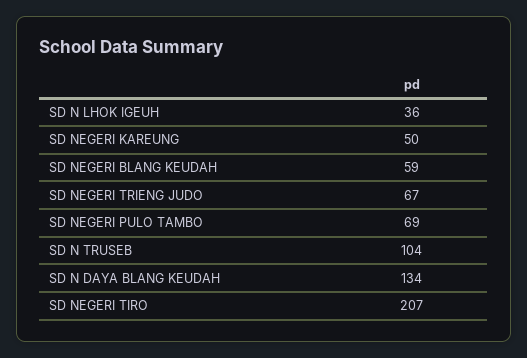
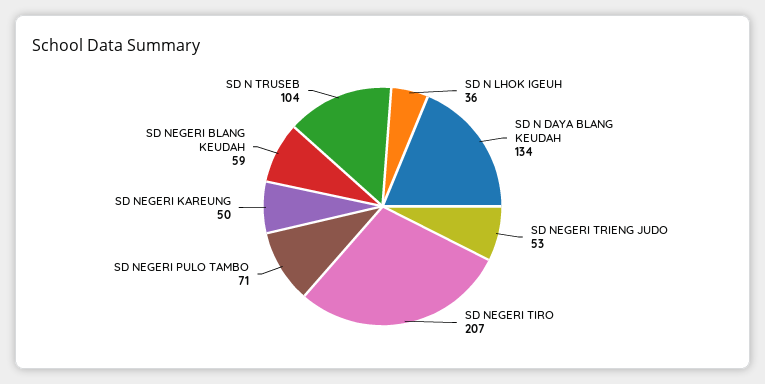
SD NEGERI TRIENG JUDO: 67 -> 53
SD NEGERI PULO TAMBO: 69 -> 71

